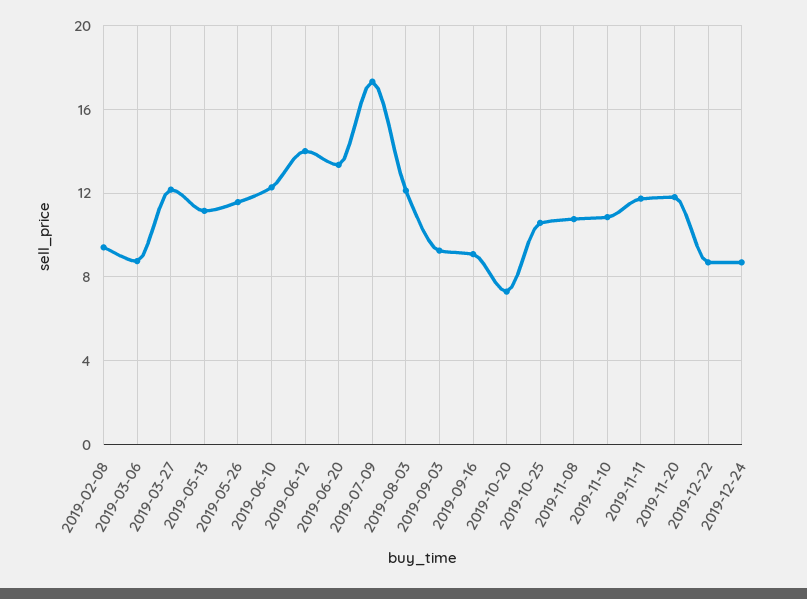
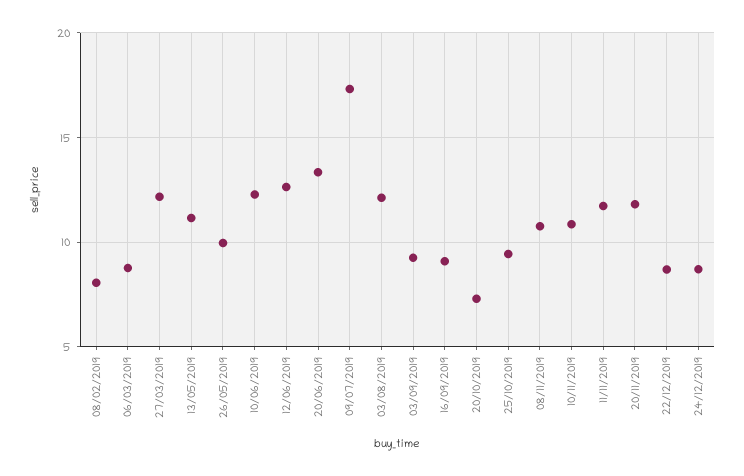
2019-02-08: 9.5 -> 8
2019-05-26: 11.5 -> 10
2019-06-12: 14 -> 12.5
2019-10-25: 10.5 -> 9.5

